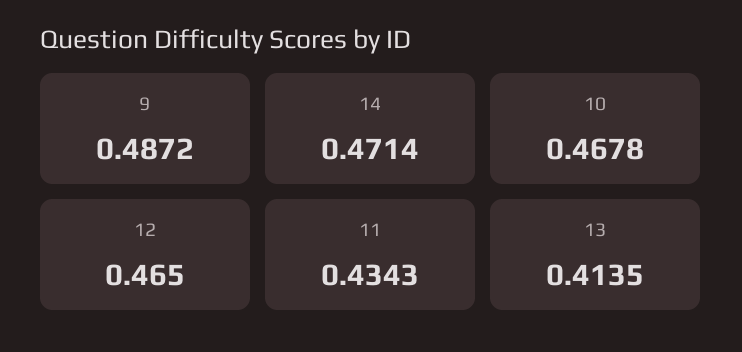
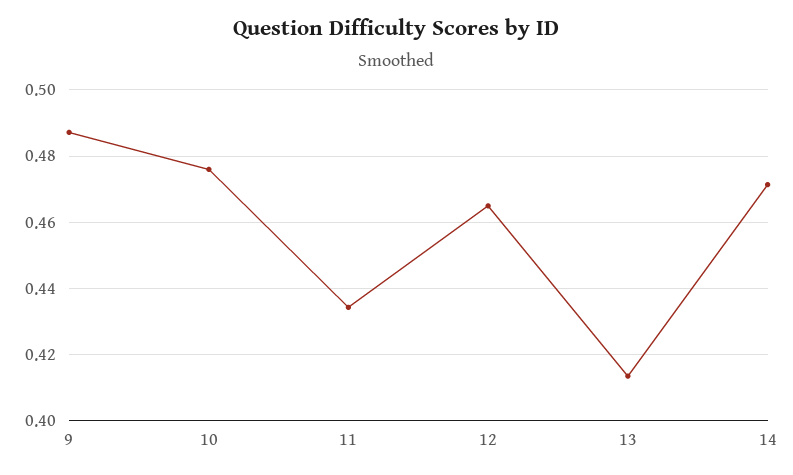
10: 0.4678 -> 0.476

